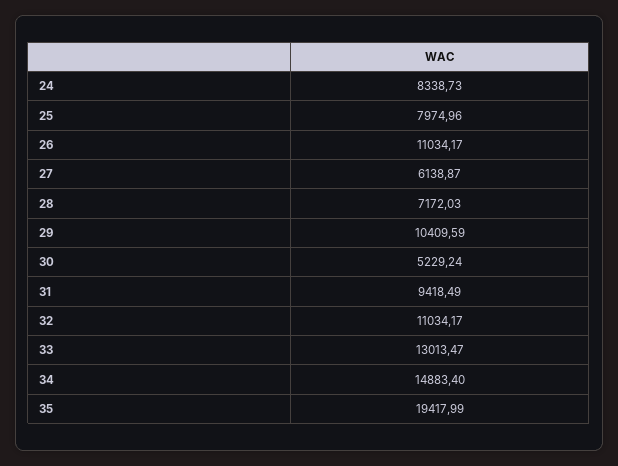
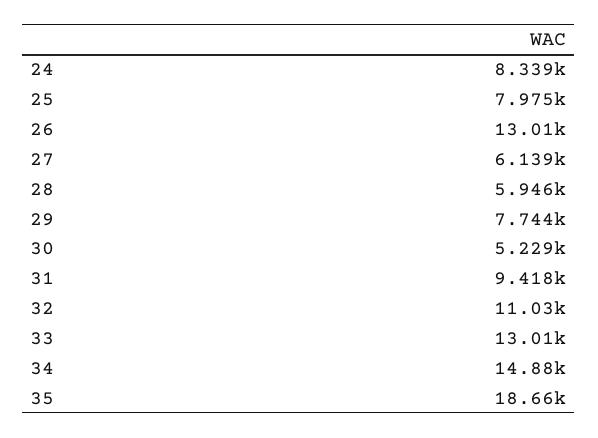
26: 11034.17 -> 13010
28: 7172.03 -> 5946
29: 10409.59 -> 7744
35: 19417.99 -> 18660

